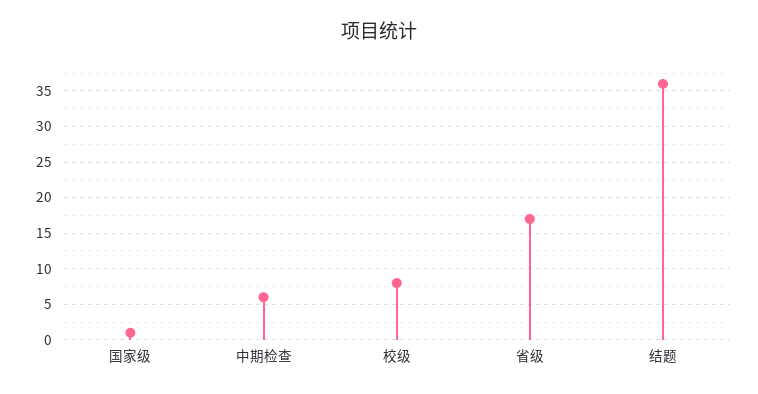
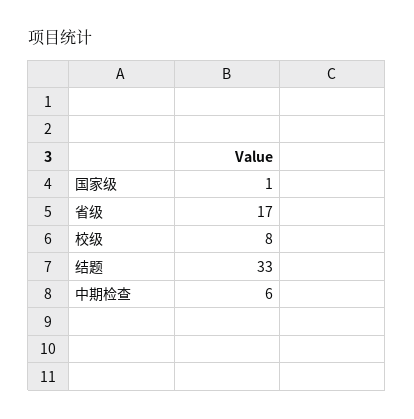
结题: 36 -> 33

